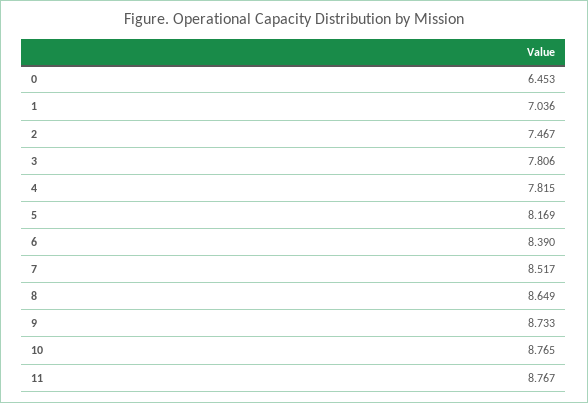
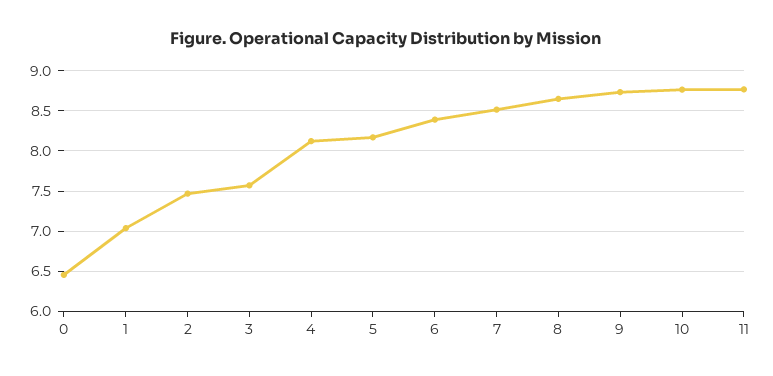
3: 7.806 -> 7.6
4: 7.815 -> 8.1

